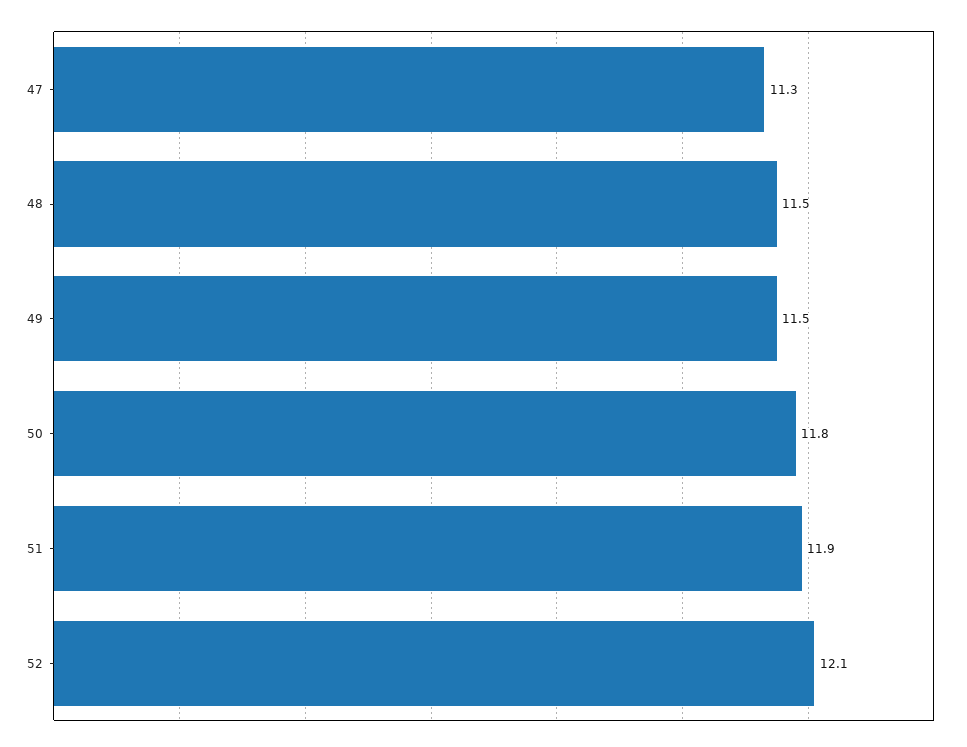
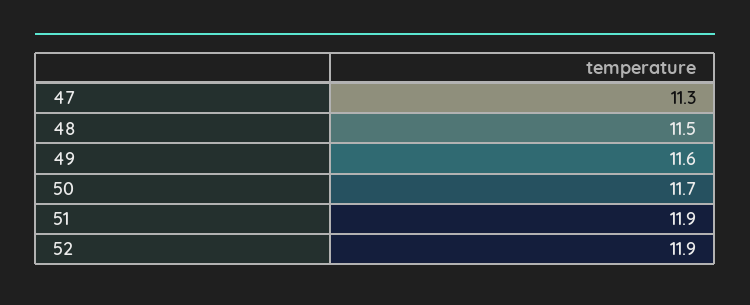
49: 11.5 -> 11.6
50: 11.8 -> 11.7
52: 12.1 -> 11.9

